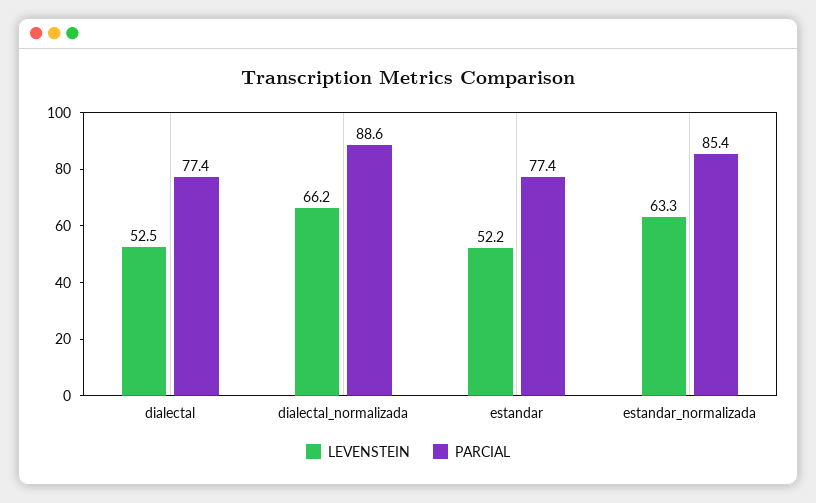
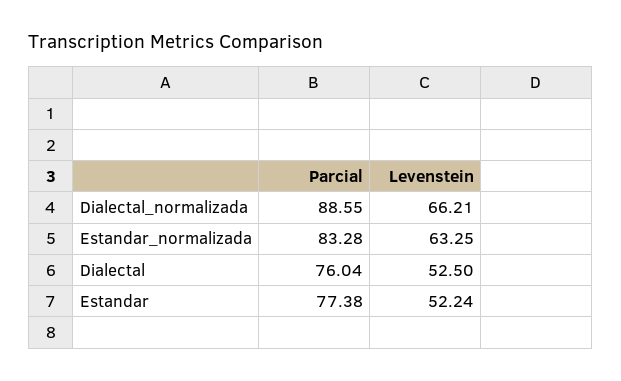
PARCIAL, dialectal: 77.4 -> 76.04
PARCIAL, estandar_normalizada: 85.4 -> 83.28

